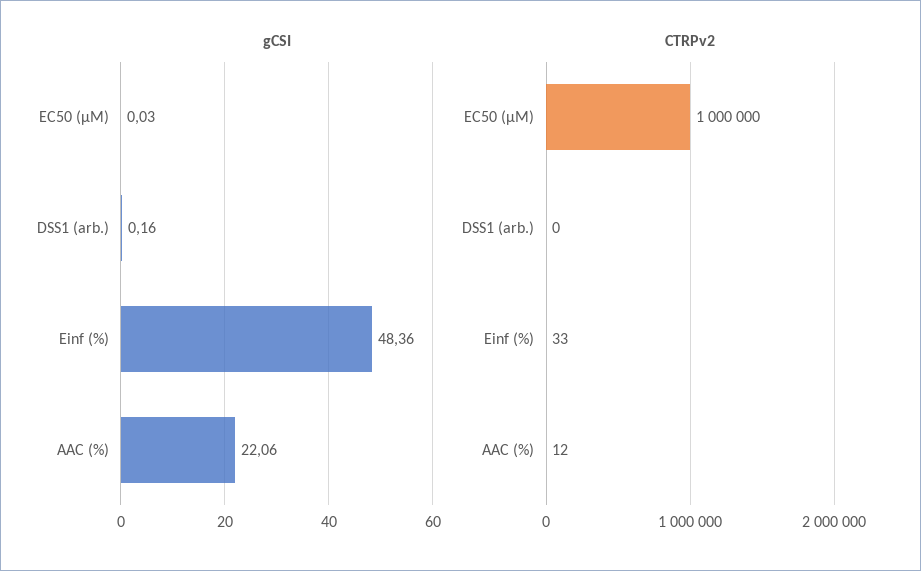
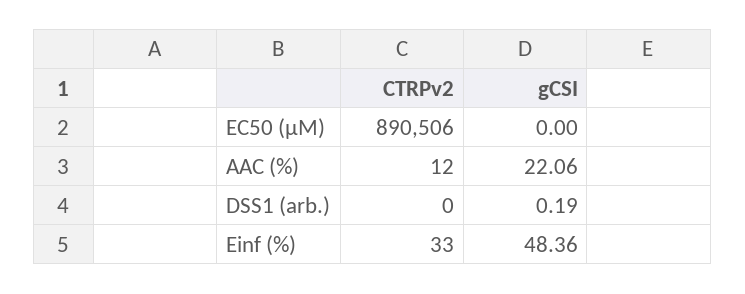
gCSI, EC50 (µM): 0.03 -> 0
gCSI, DSS1 (arb.): 0.16 -> 0.19
CTRPv2, EC50 (µM): 1000000 -> 890506

